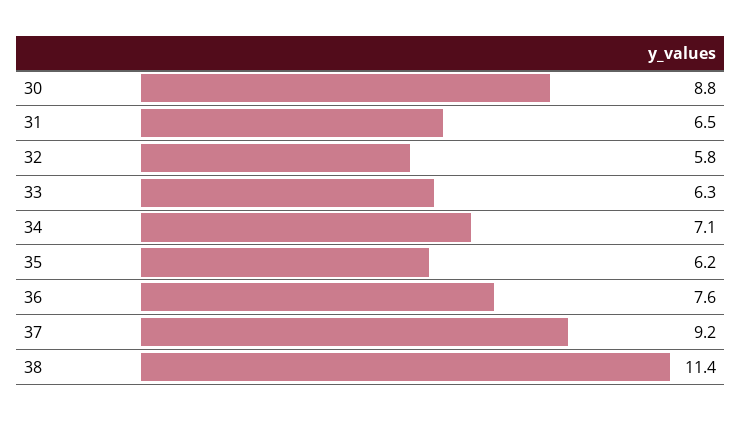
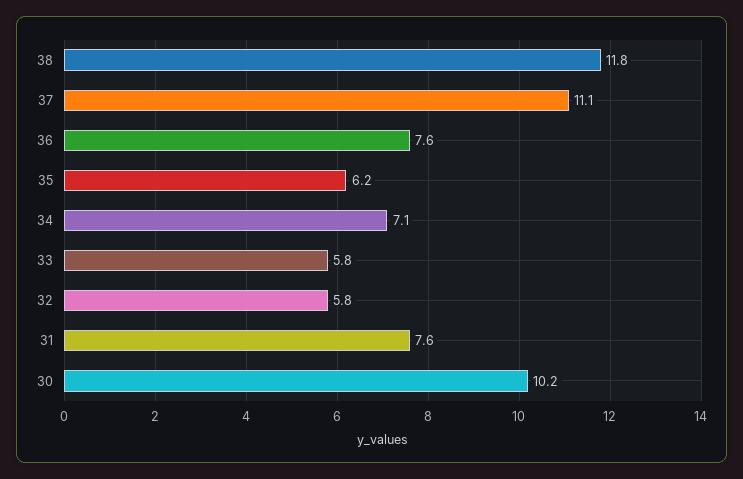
30: 8.8 -> 10.2
31: 6.5 -> 7.6
33: 6.3 -> 5.8
37: 9.2 -> 11.1
38: 11.4 -> 11.8

